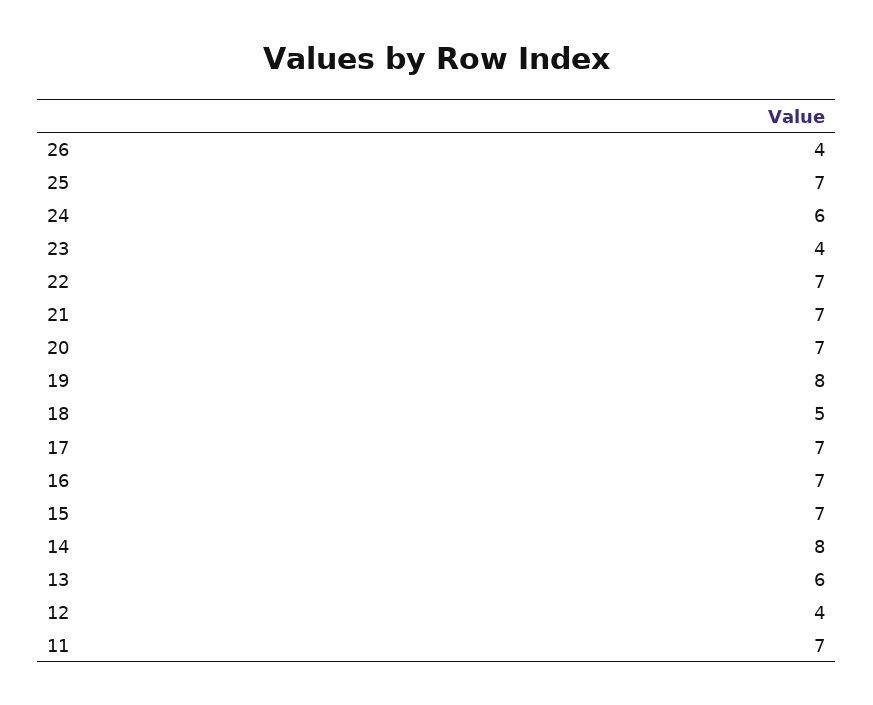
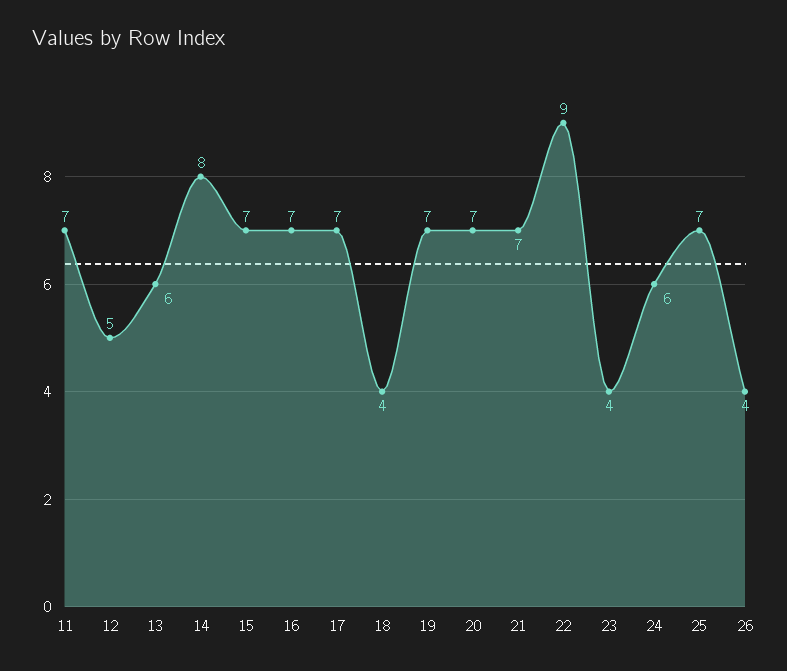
22: 7 -> 9
19: 8 -> 7
18: 5 -> 4
12: 4 -> 5

